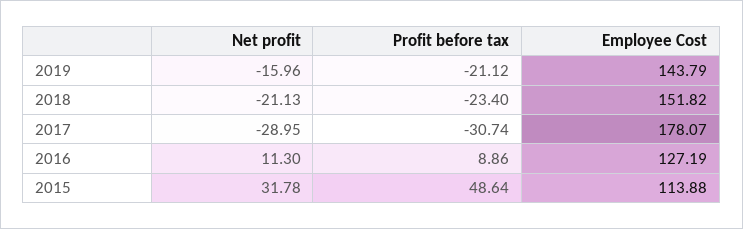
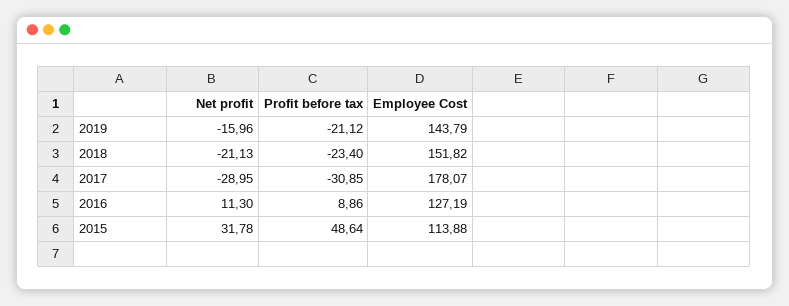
Profit before tax, 2017: -30.74 -> -30.85

